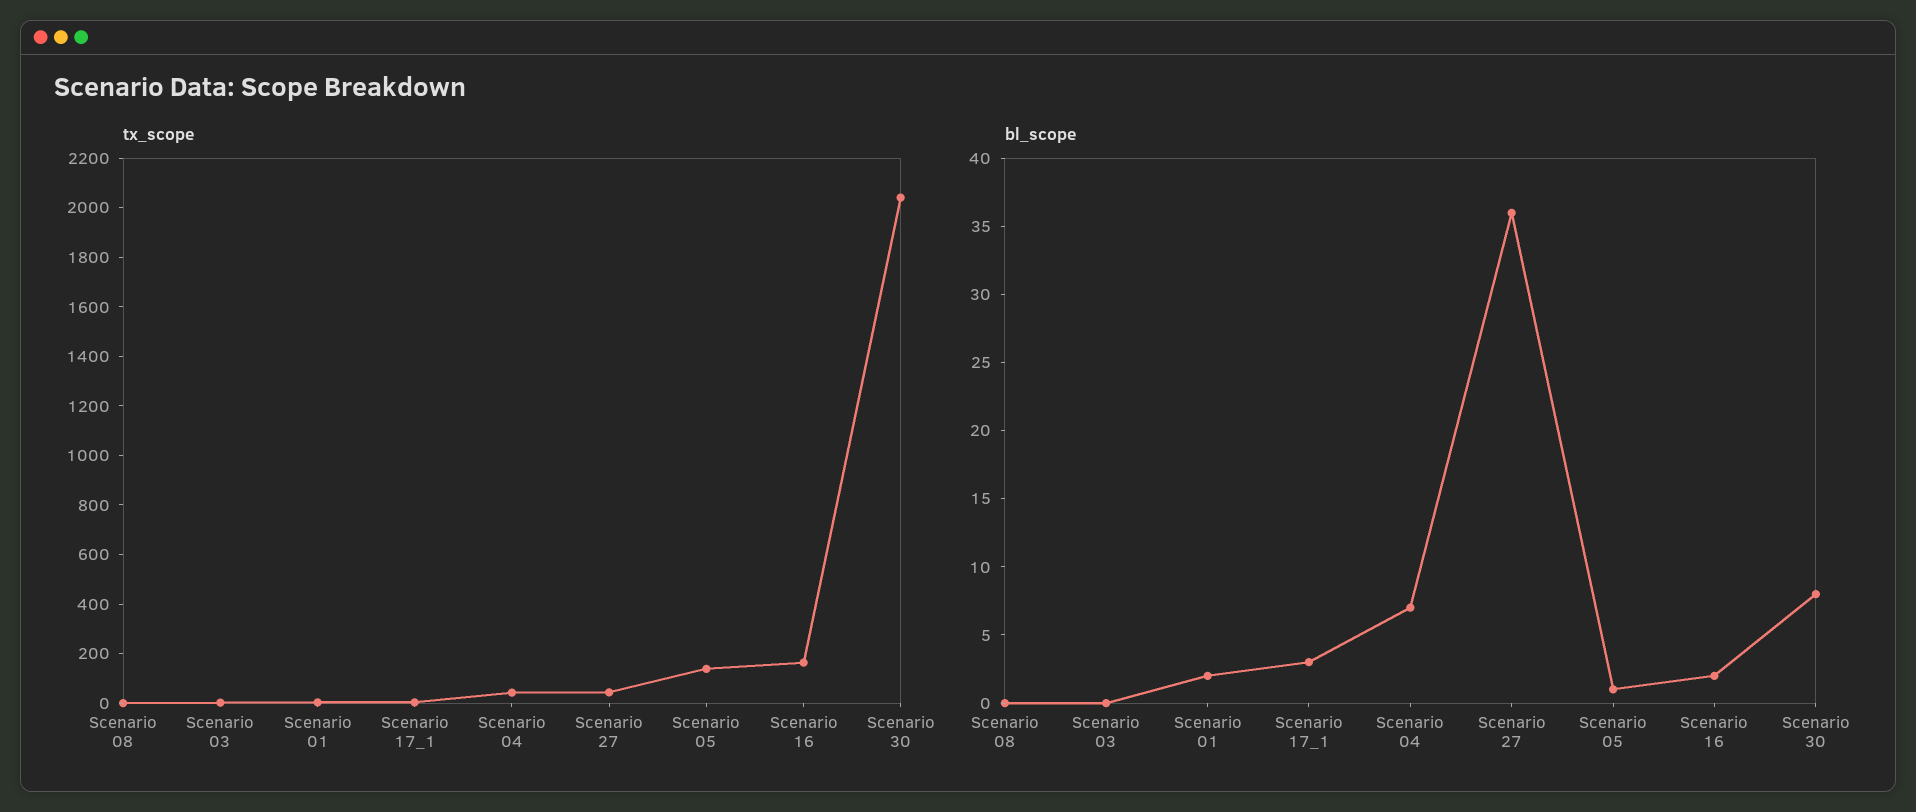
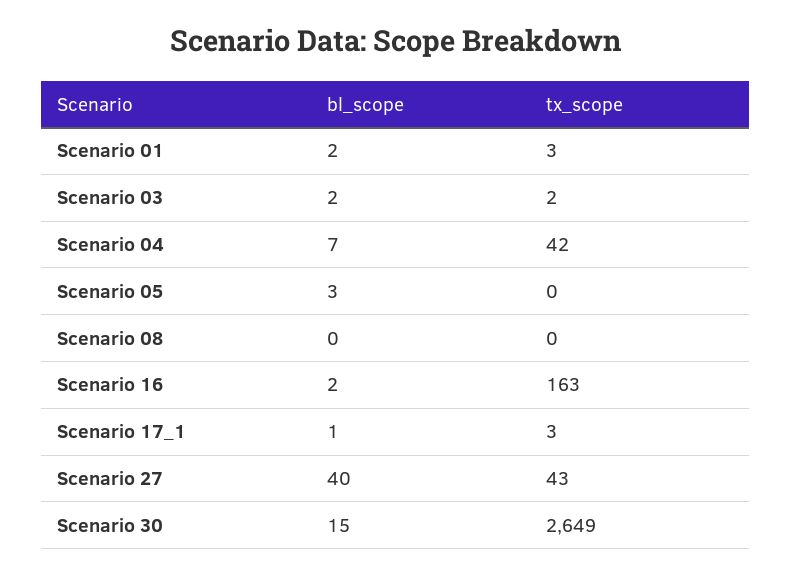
tx_scope, Scenario 05: 150 -> 0
tx_scope, Scenario 30: 2050 -> 2649
bl_scope, Scenario 03: 0 -> 2
bl_scope, Scenario 17_1: 3 -> 1
bl_scope, Scenario 27: 36 -> 40
bl_scope, Scenario 05: 1 -> 3
bl_scope, Scenario 30: 8 -> 15

